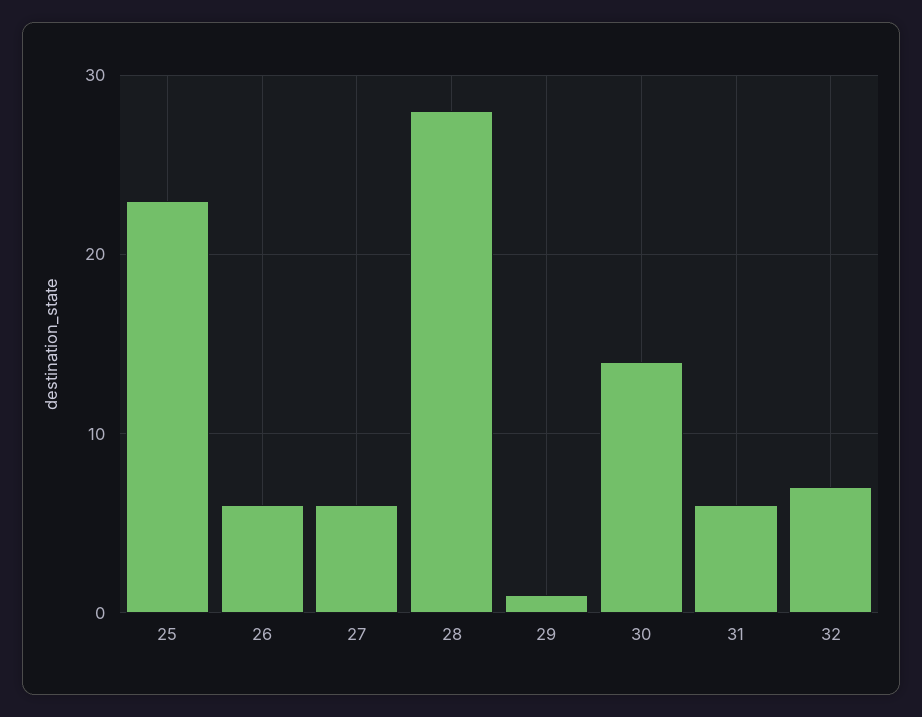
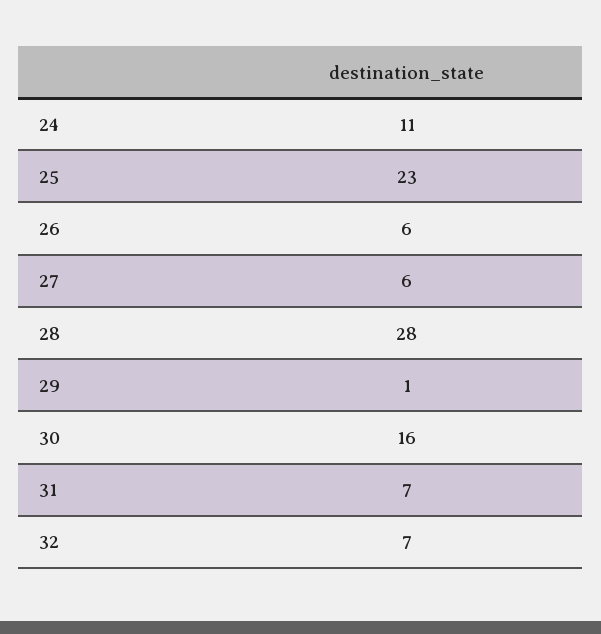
30: 14 -> 16
31: 6 -> 7
24: none -> 11

